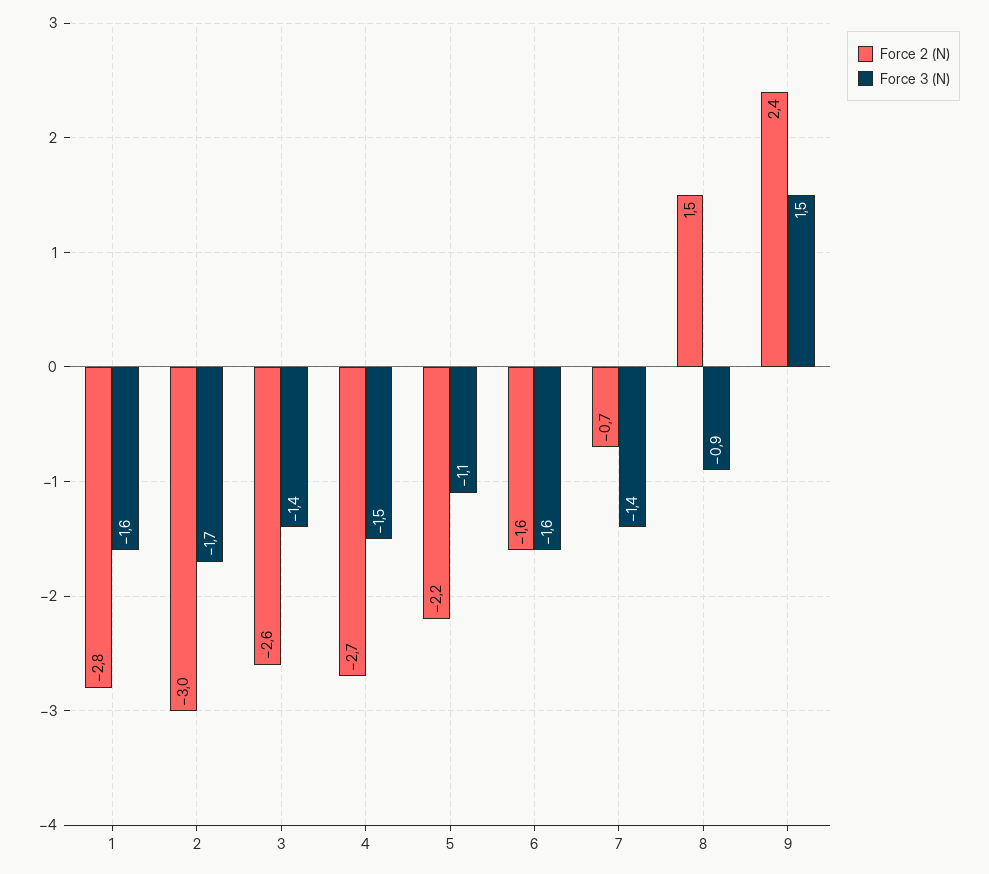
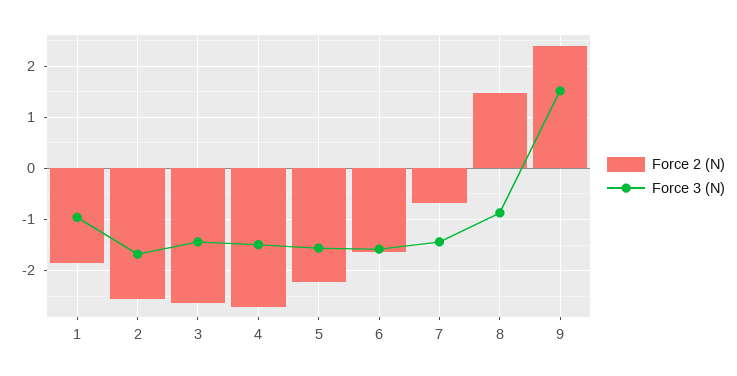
Force 2 (N), 1: -2.8 -> -1.8
Force 3 (N), 1: -1.6 -> -1
Force 2 (N), 2: -3 -> -2.6
Force 3 (N), 5: -1.1 -> -1.6

